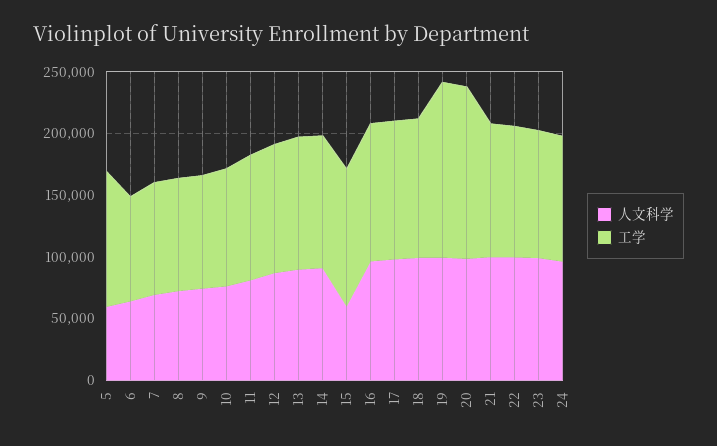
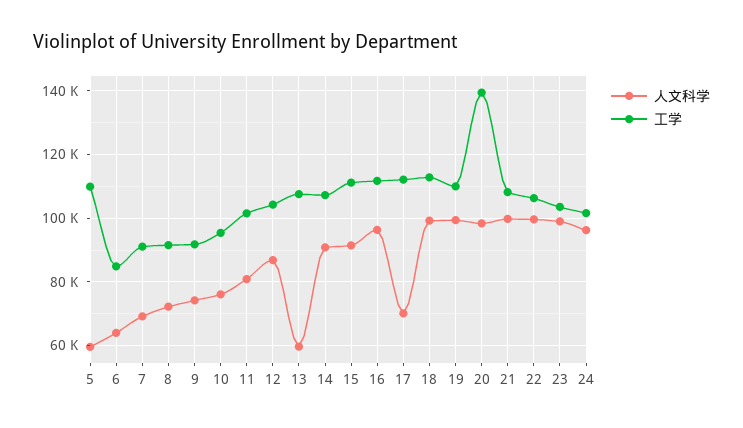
人文科学, 13: 90000 -> 60000
人文科学, 15: 60000 -> 92000
人文科学, 17: 100000 -> 70000
工学, 19: 140000 -> 110000

